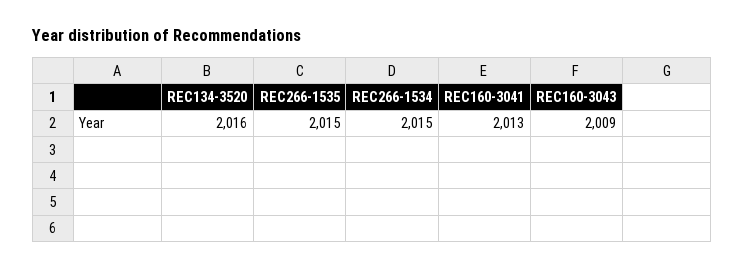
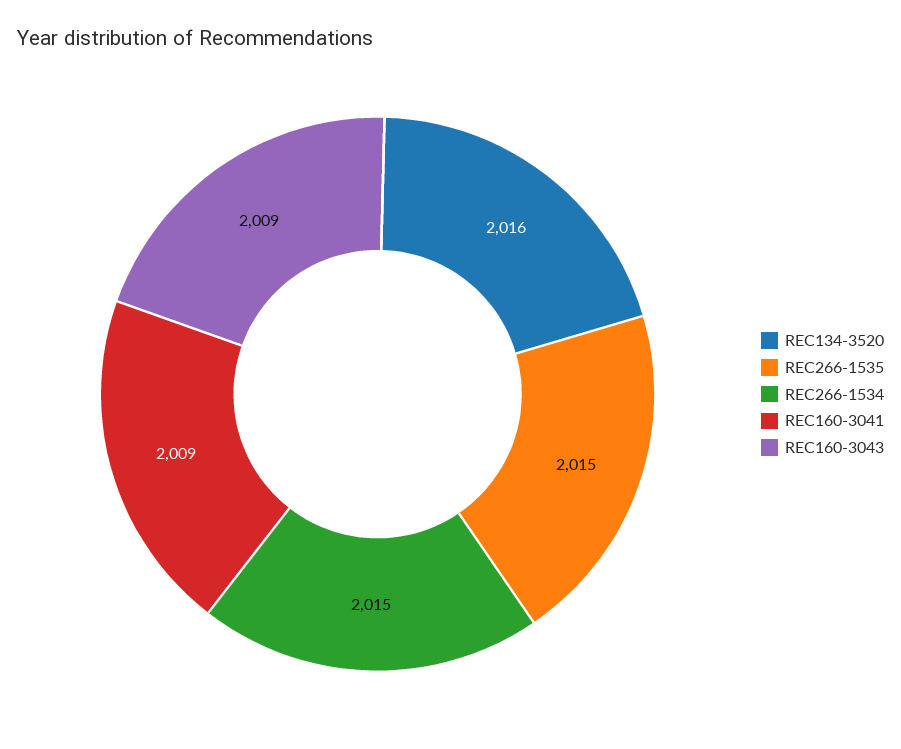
REC160-3041: 2013 -> 2009

